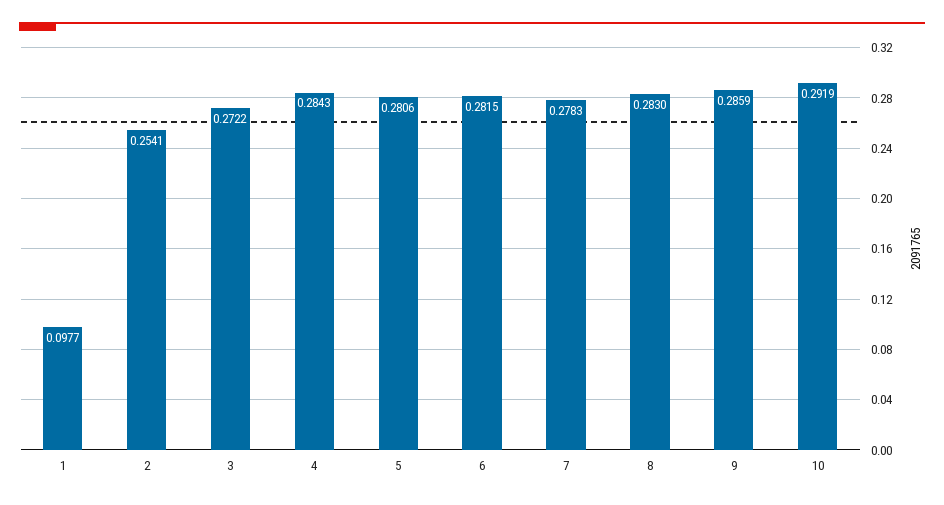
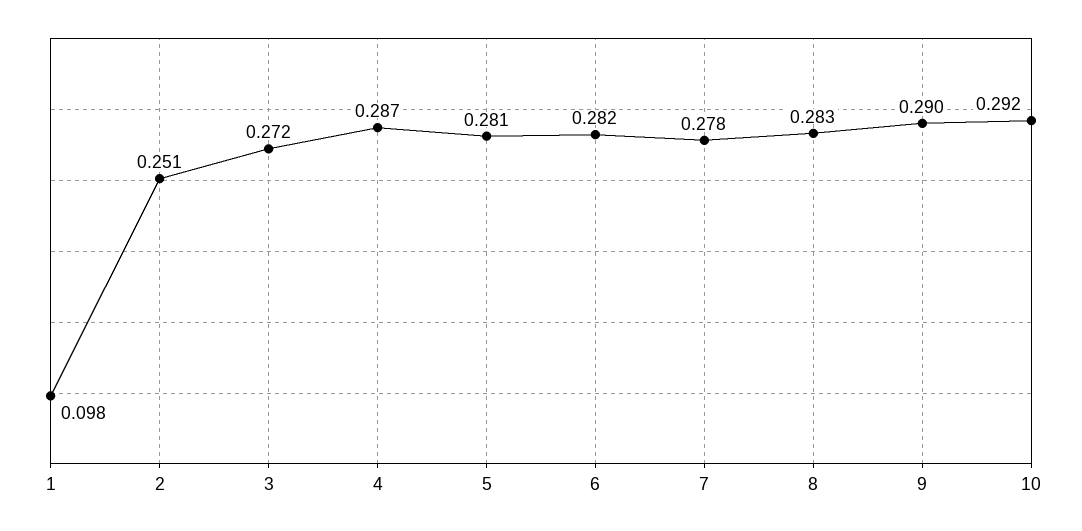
2: 0.2541 -> 0.251
4: 0.2843 -> 0.287
9: 0.2859 -> 0.29

